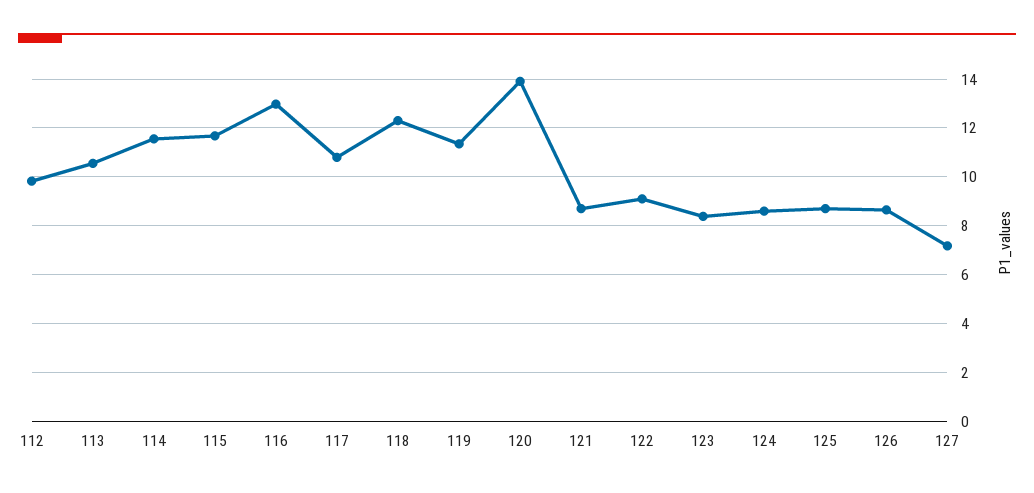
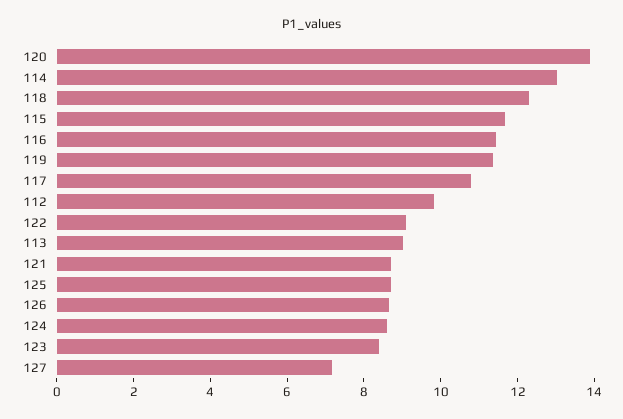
113: 10.5 -> 9
114: 11.5 -> 13
116: 13 -> 11.5

